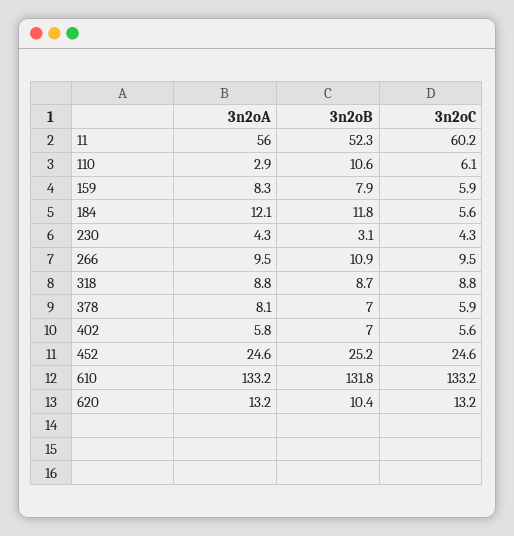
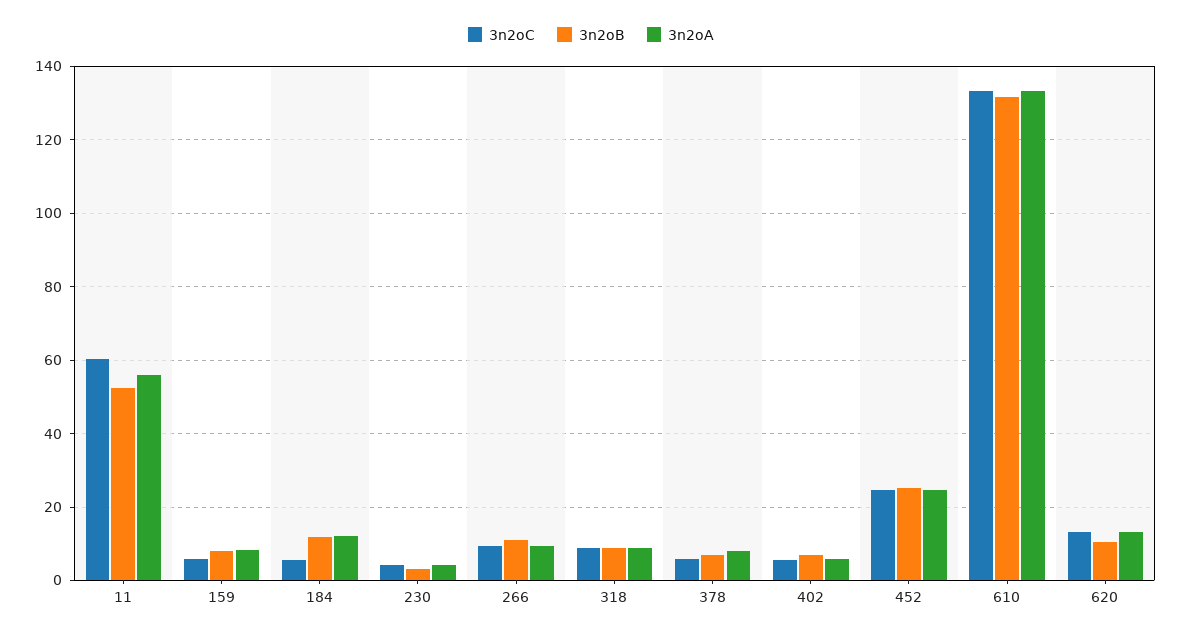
3n2oA, 110: 2.9 -> none
3n2oB, 110: 10.6 -> none
3n2oC, 110: 6.1 -> none

